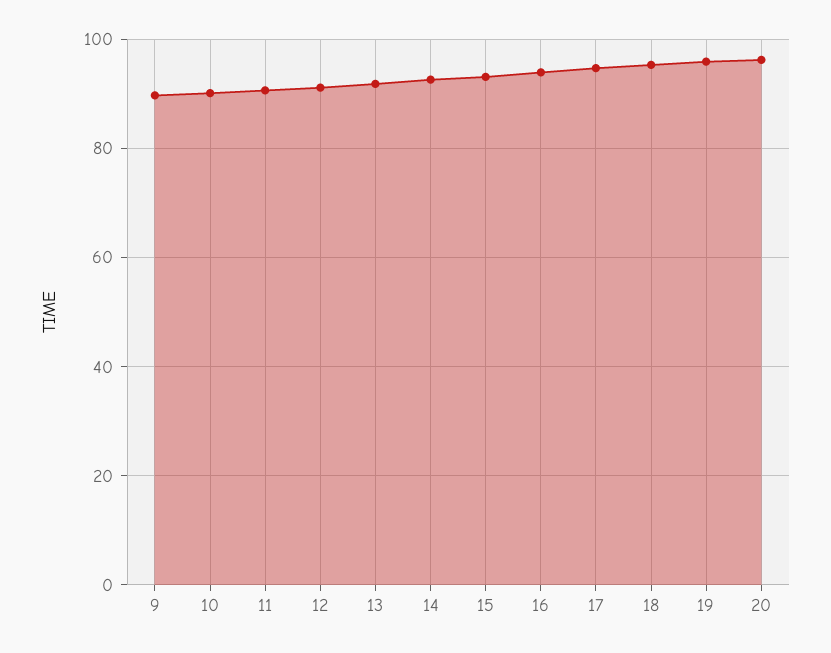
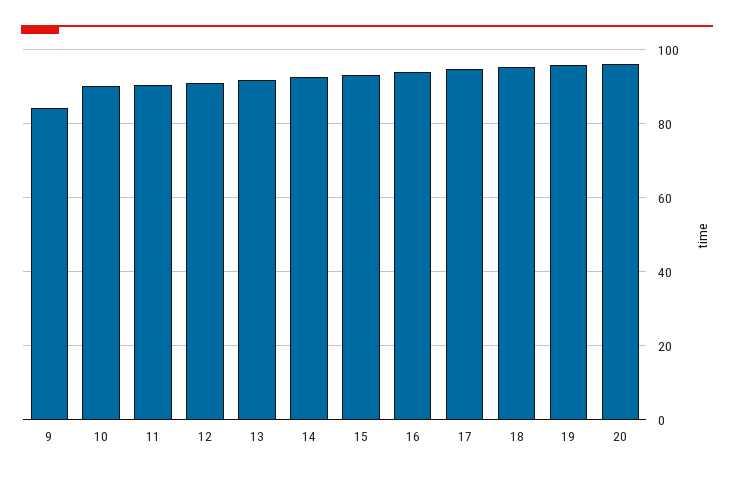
9: 90 -> 84

